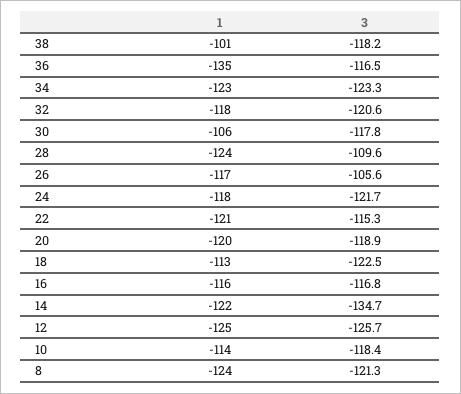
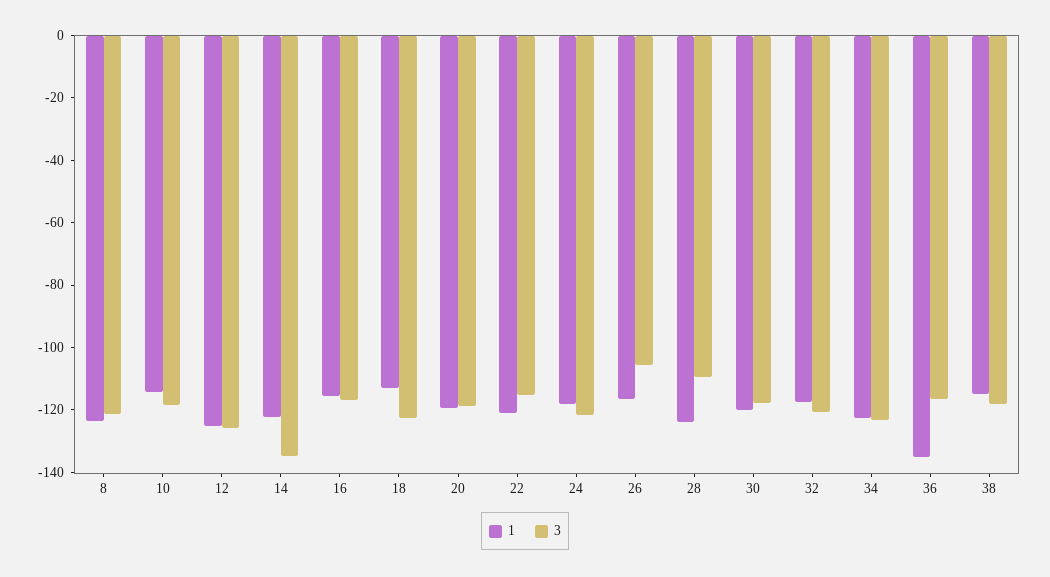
1, 38: -101 -> -115
1, 30: -106 -> -120

